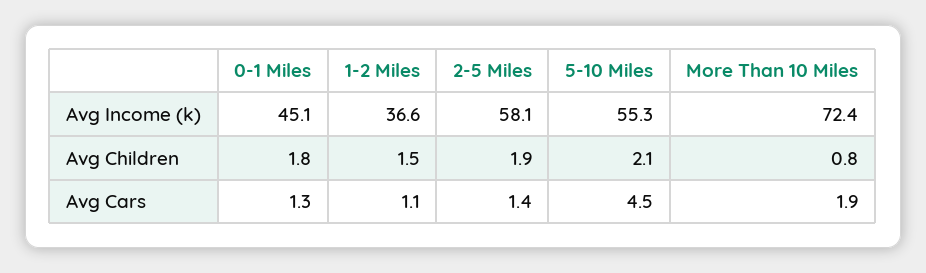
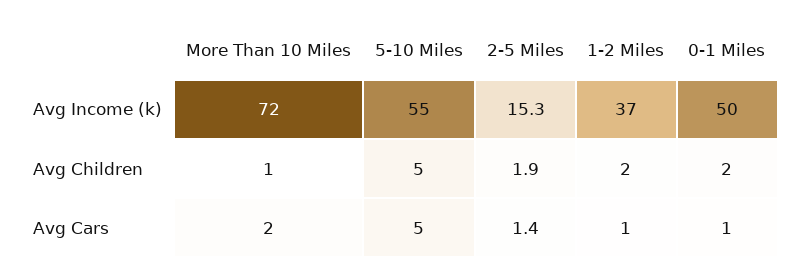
0-1 Miles, Avg Income (k): 45.1 -> 50
2-5 Miles, Avg Income (k): 58.1 -> 15.3
5-10 Miles, Avg Children: 2.1 -> 5

